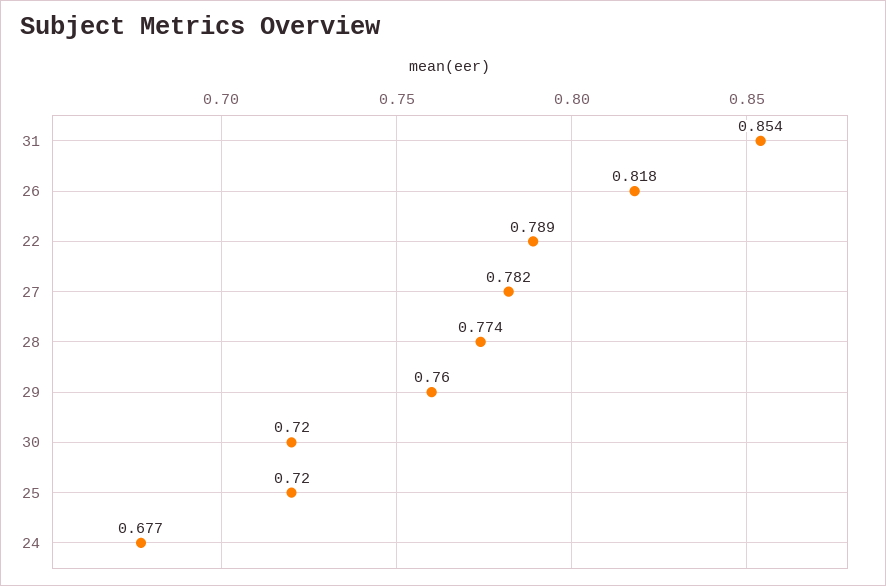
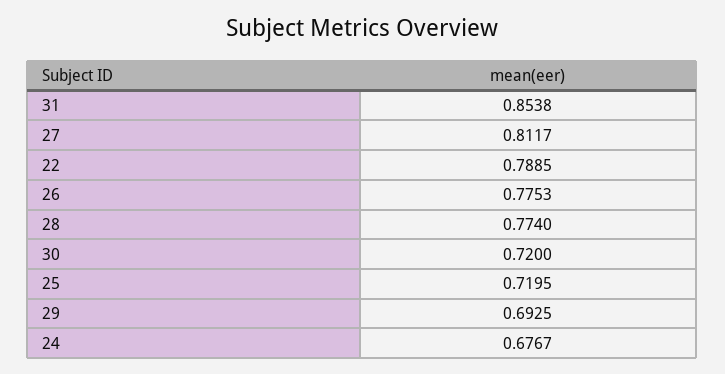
26: 0.818 -> 0.7753
27: 0.782 -> 0.8117
29: 0.76 -> 0.6925

